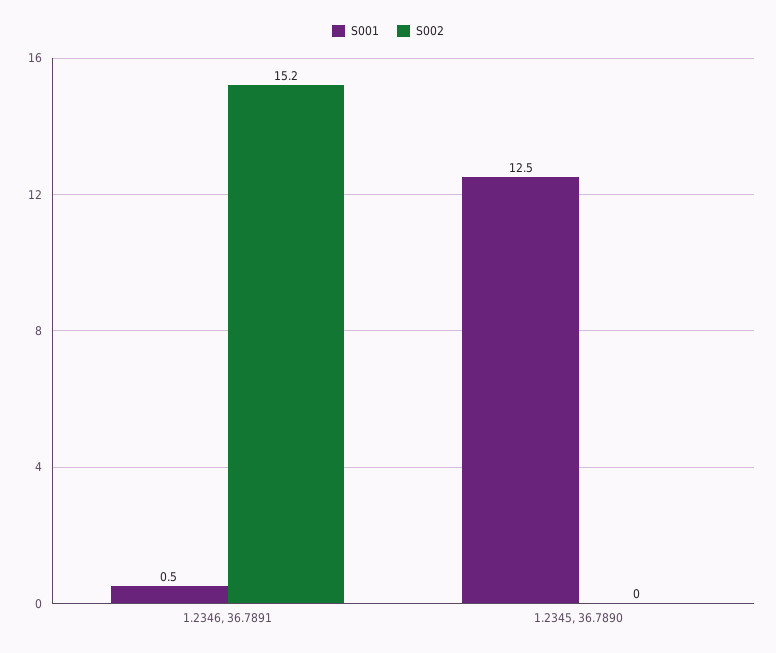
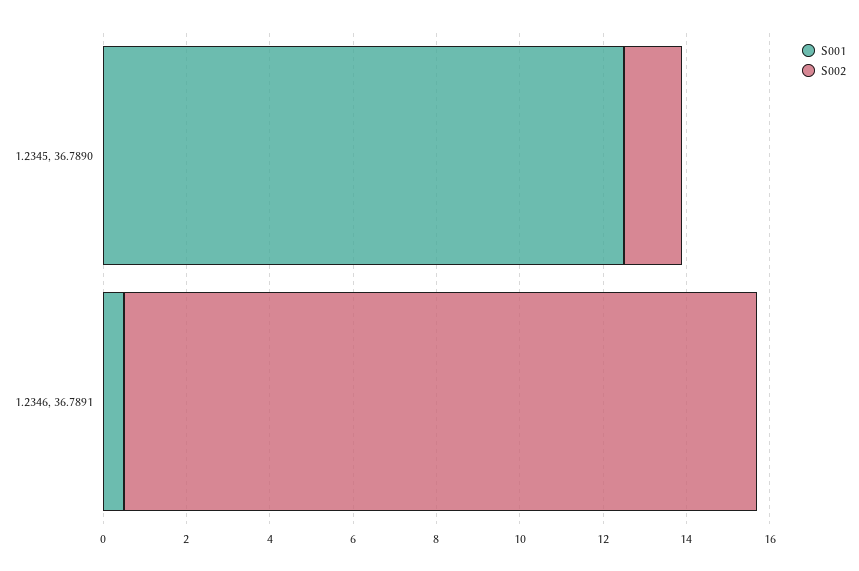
S002, 1.2345, 36.7890: 0 -> 1.5

